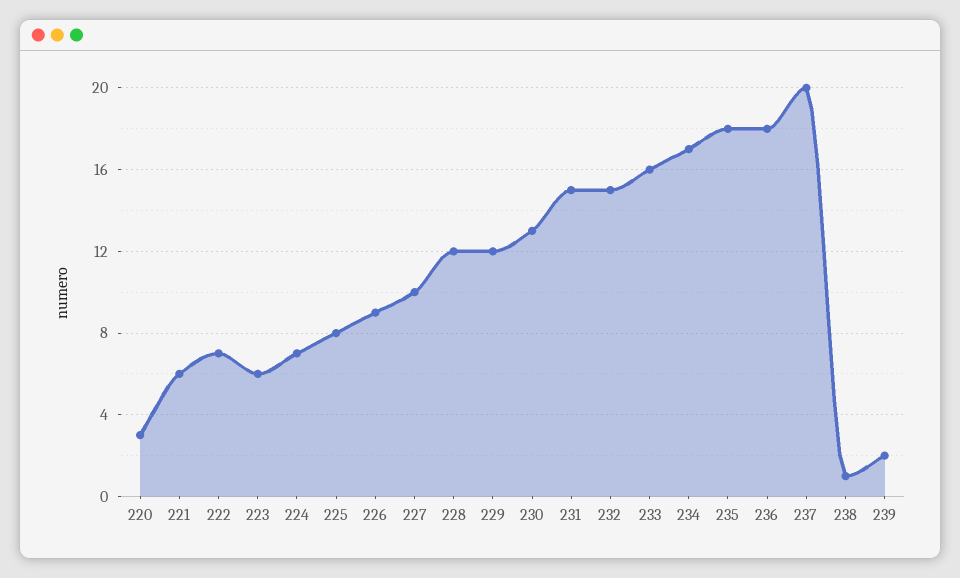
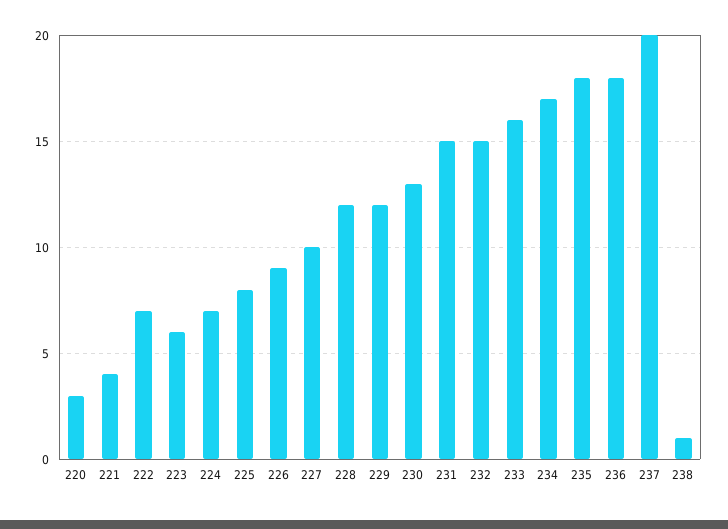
221: 6 -> 4
239: 2 -> none

